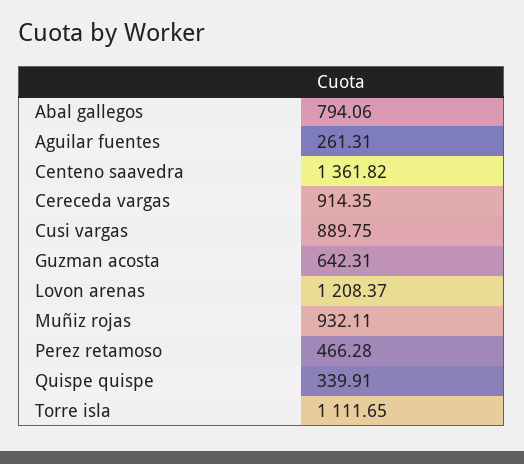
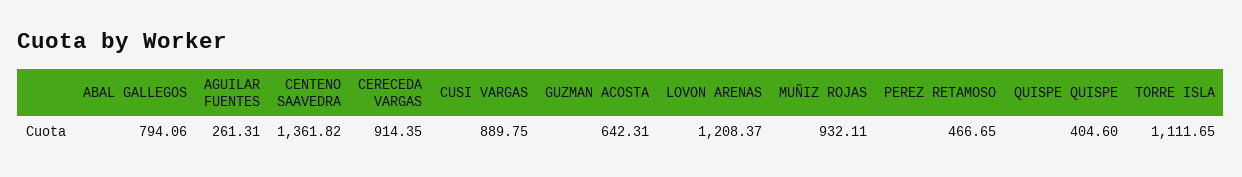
Perez retamoso: 466.28 -> 466.65
Quispe quispe: 339.91 -> 404.6

